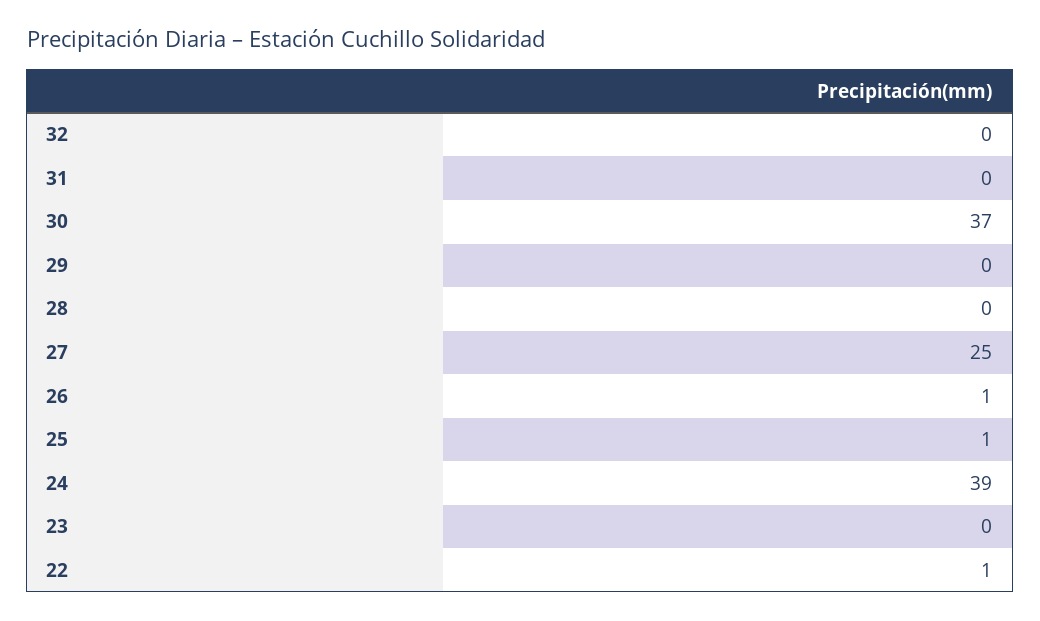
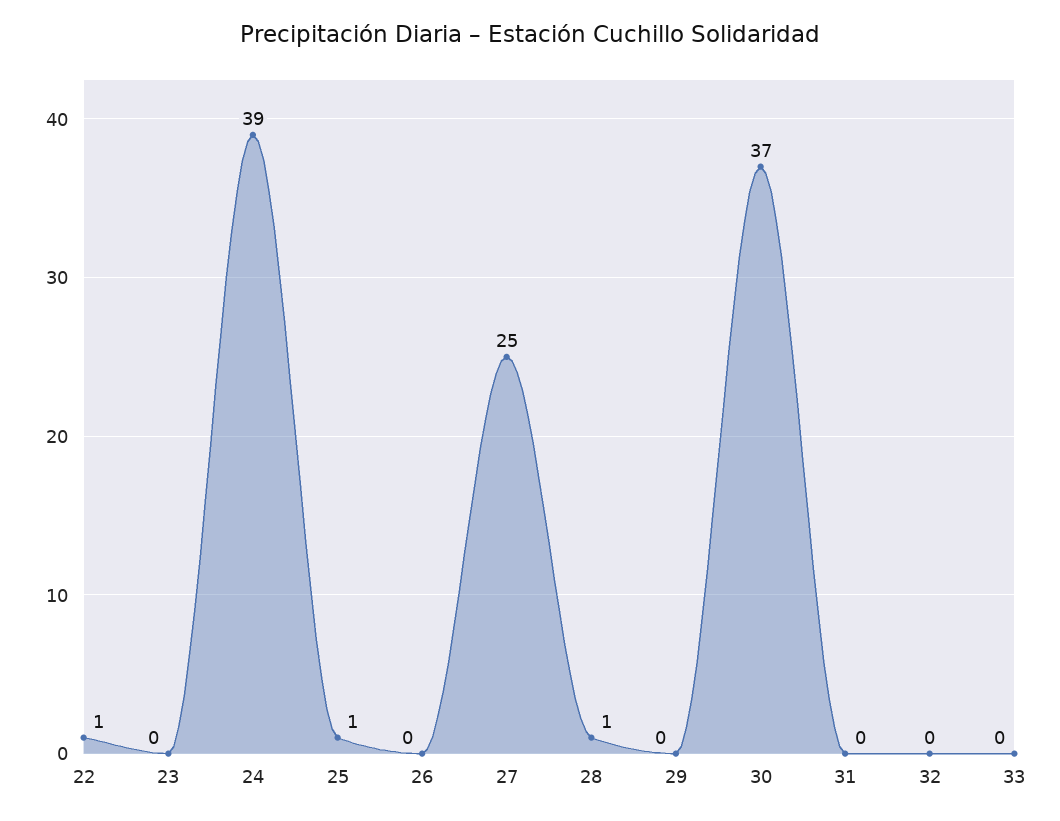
28: 0 -> 1
26: 1 -> 0
33: none -> 0

